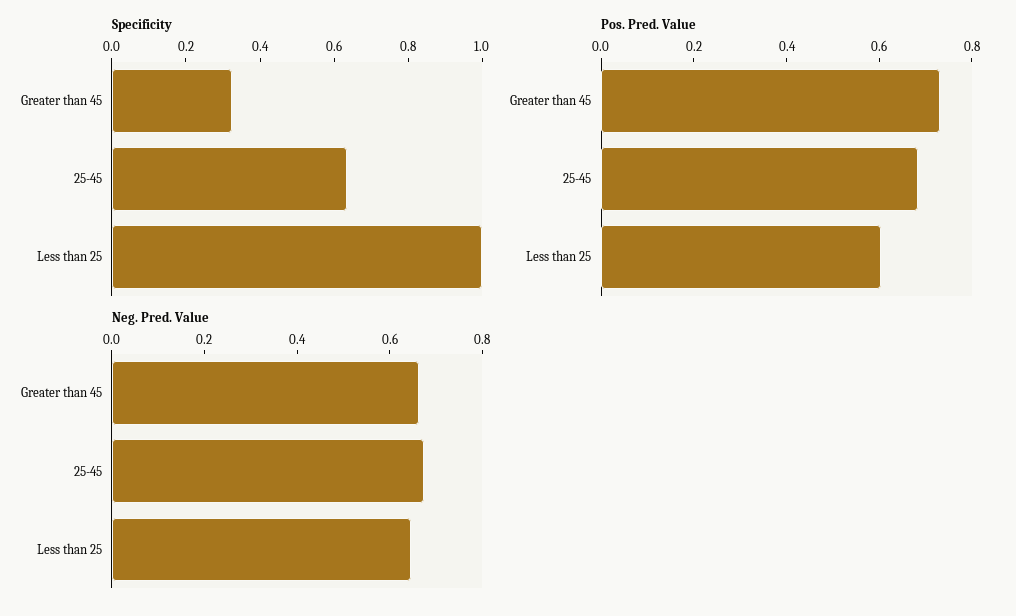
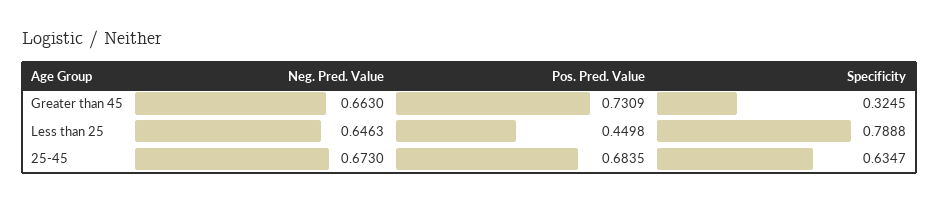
Specificity, Less than 25: 1 -> 0.7888
Pos. Pred. Value, Less than 25: 0.6 -> 0.4498

